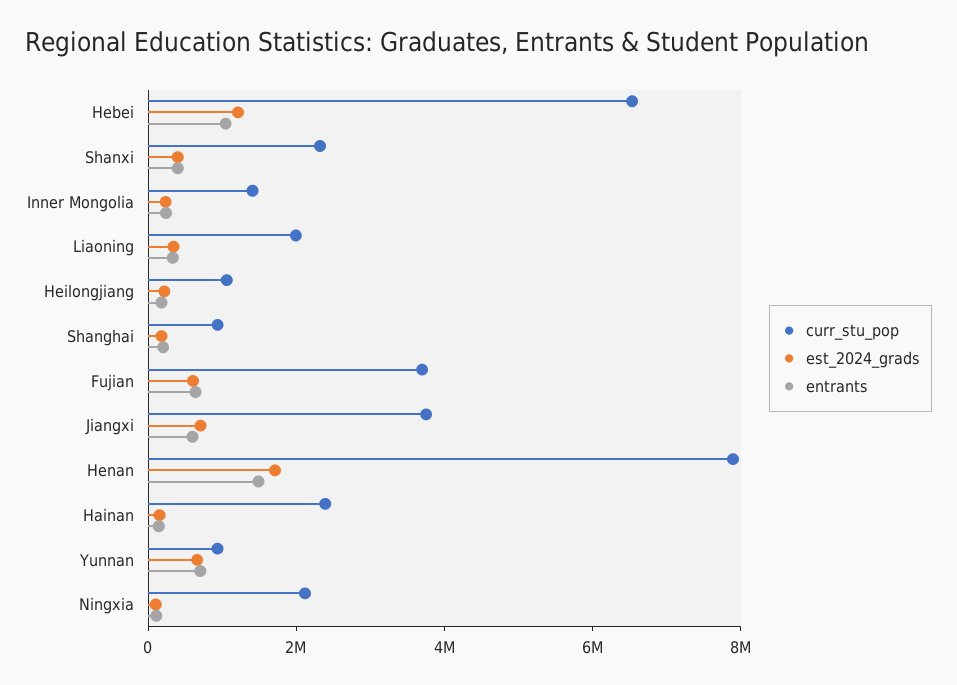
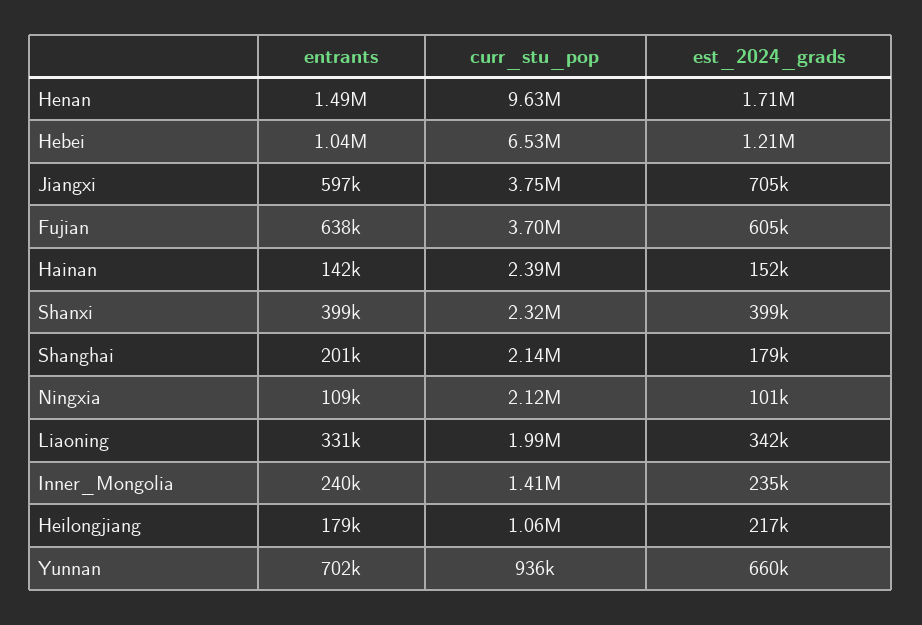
curr_stu_pop, Shanghai: 1000000 -> 2140000
curr_stu_pop, Henan: 8000000 -> 9630000

